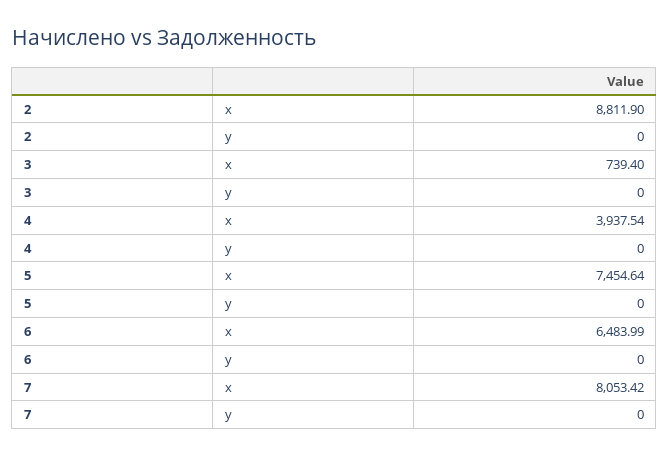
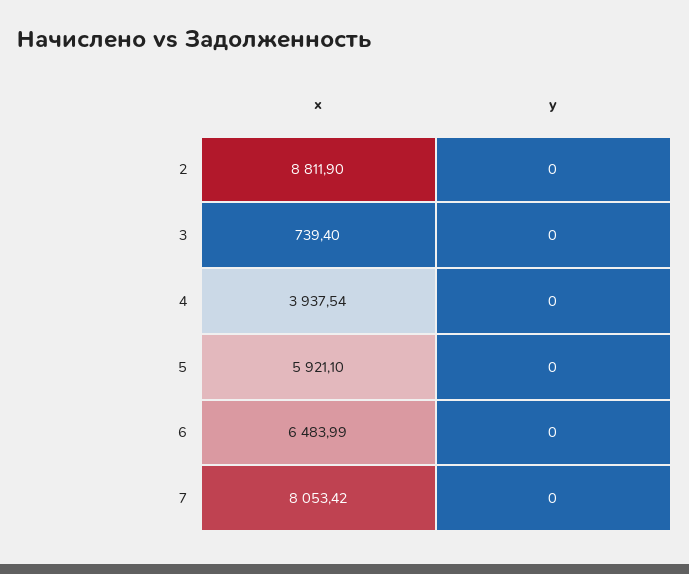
5, x: 7454.64 -> 5921.1

